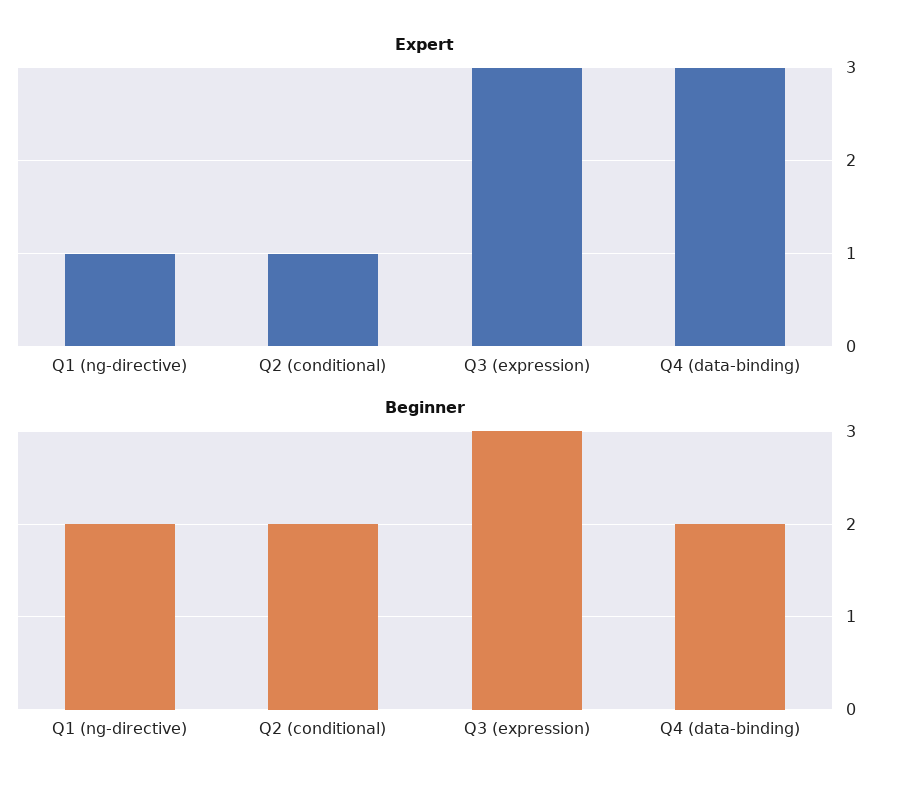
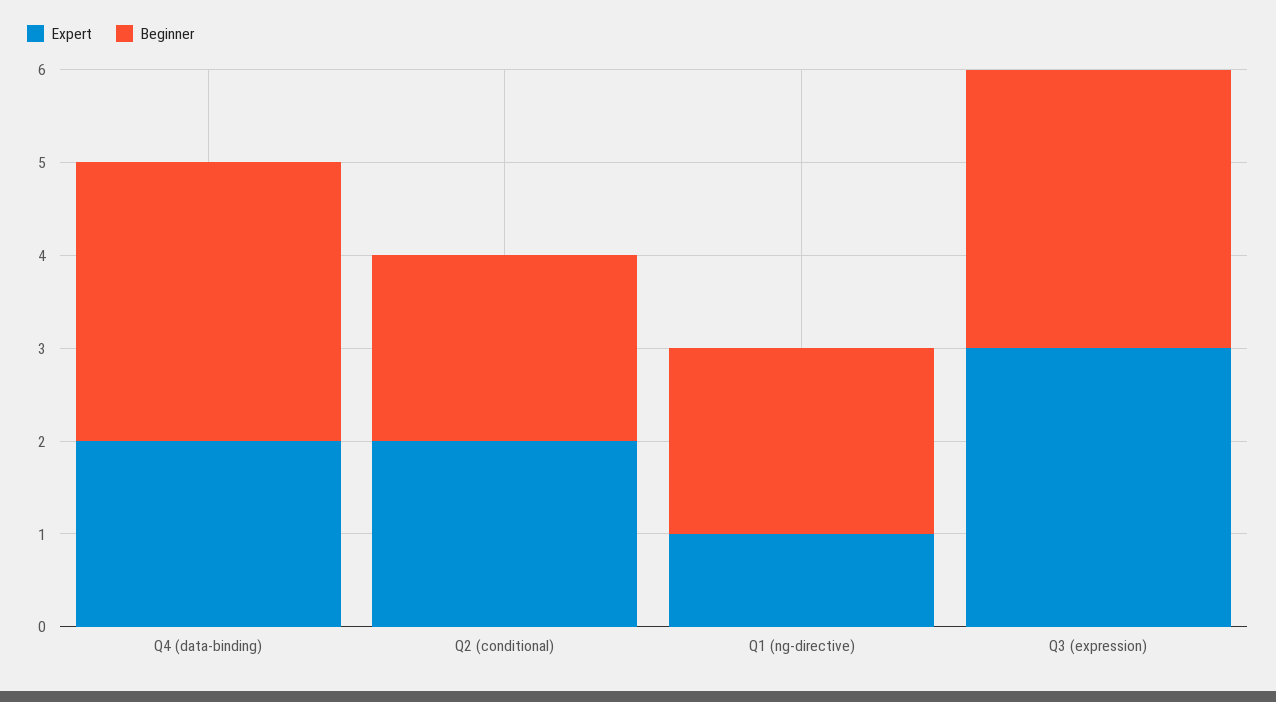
Expert, Q2 (conditional): 1 -> 2
Expert, Q4 (data-binding): 3 -> 2
Beginner, Q4 (data-binding): 2 -> 3

